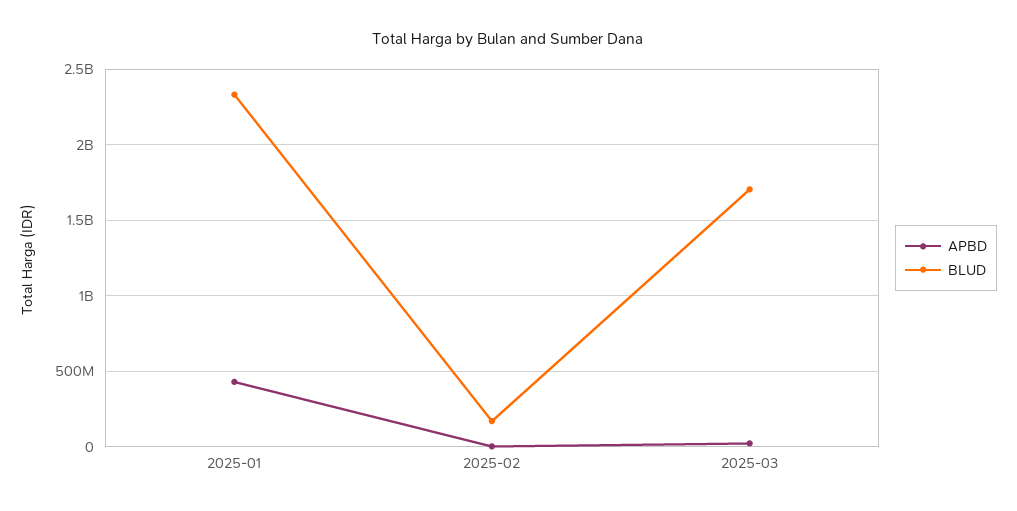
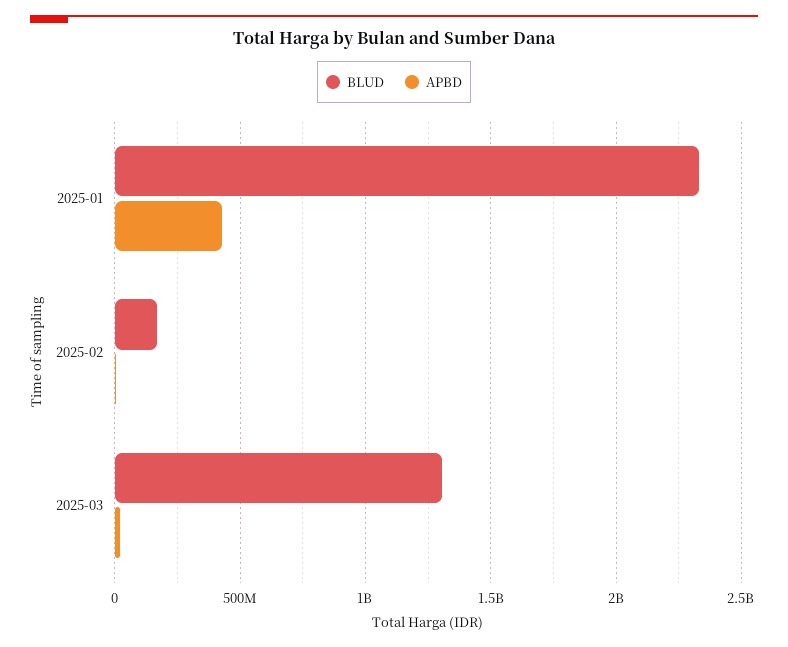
BLUD, 2025-03: 1700000000 -> 1300000000

